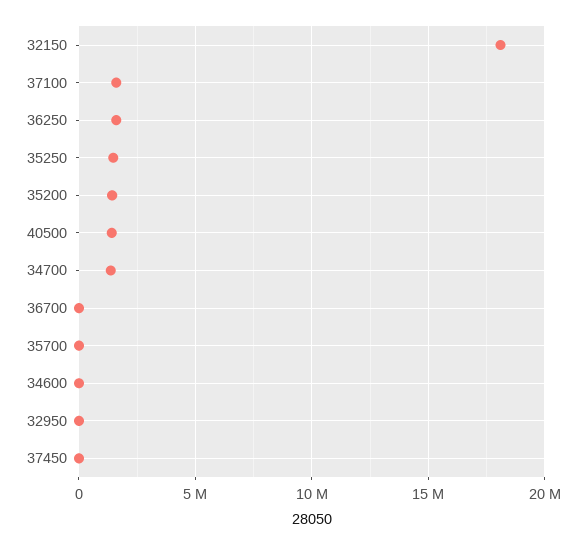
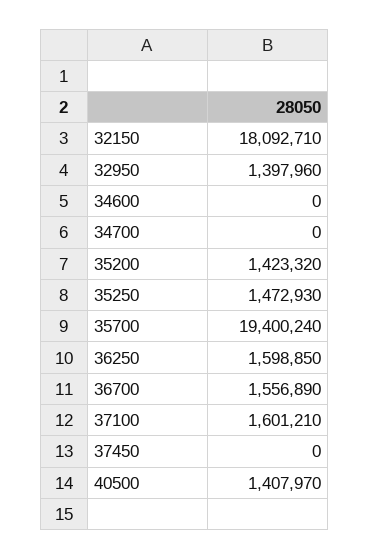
34700: 1500000 -> 0
36700: 0 -> 1556890
35700: 0 -> 19400240
32950: 0 -> 1397960

